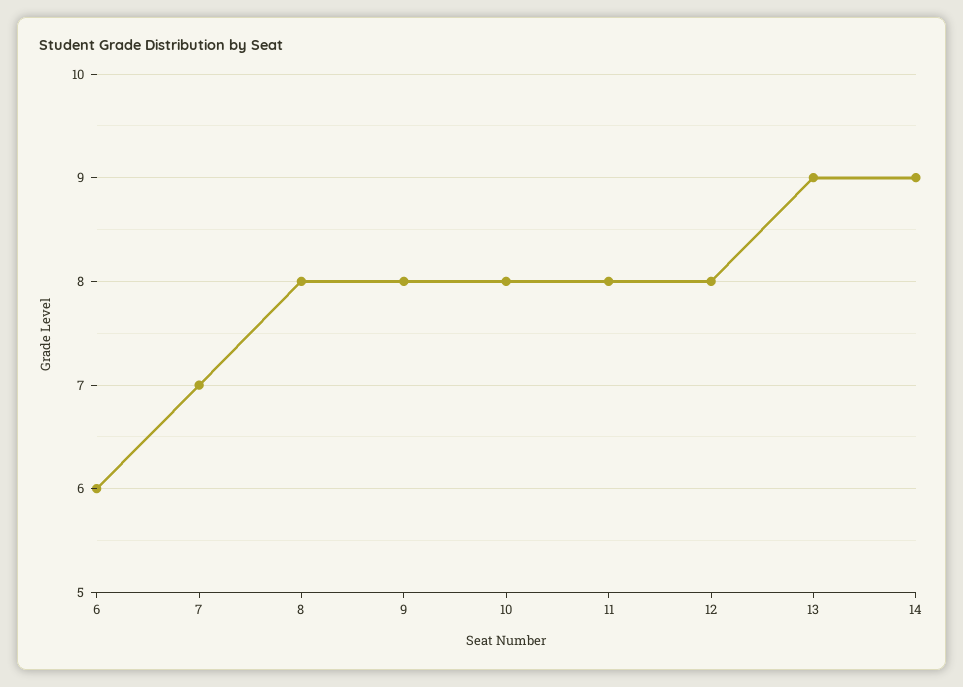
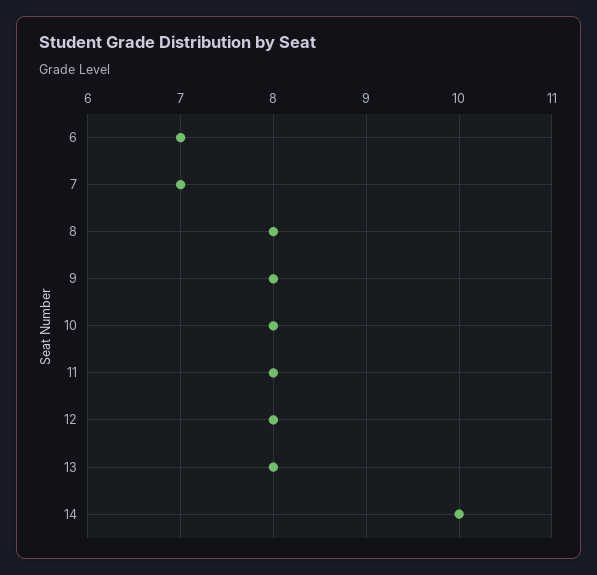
6: 6 -> 7
13: 9 -> 8
14: 9 -> 10

